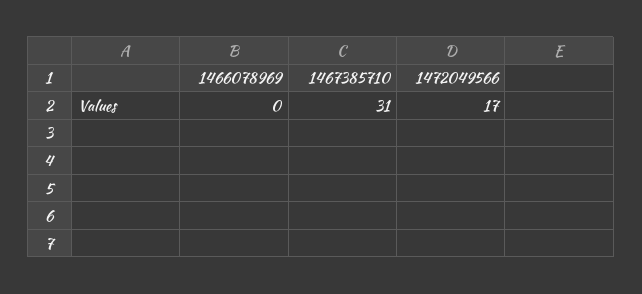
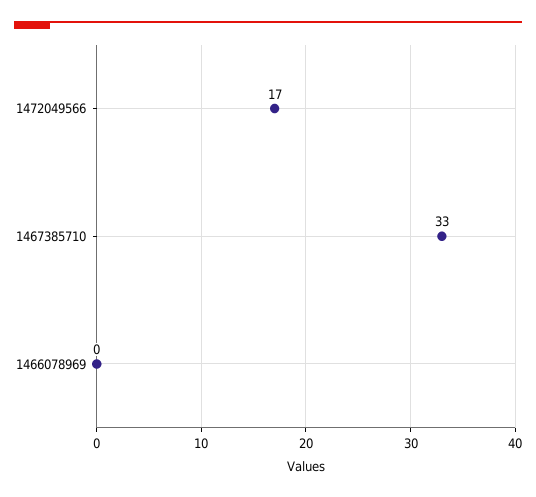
1467385710: 31 -> 33

